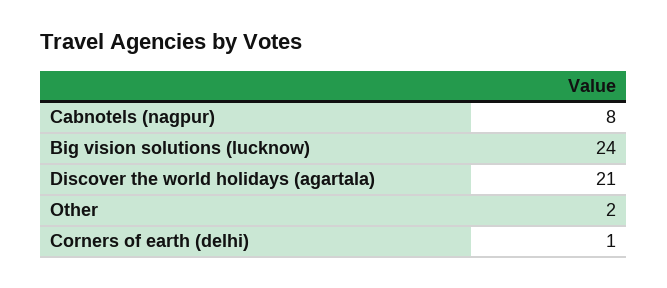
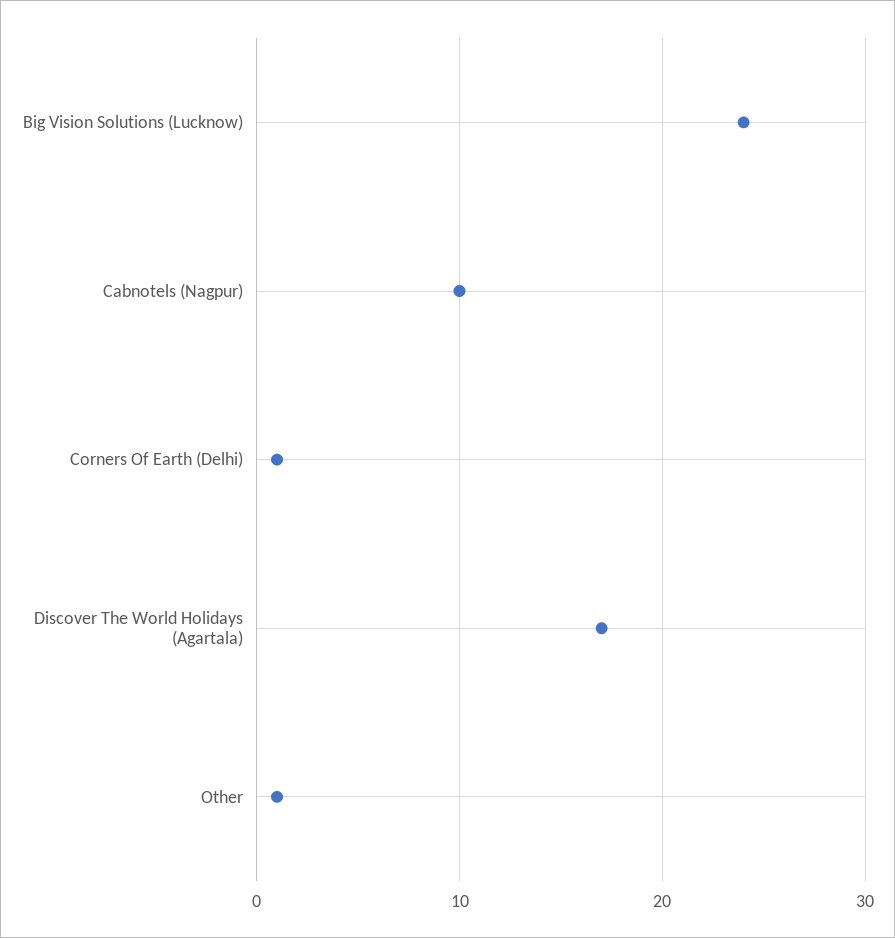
Cabnotels (nagpur): 8 -> 10
Discover the world holidays (agartala): 21 -> 17
Other: 2 -> 1

